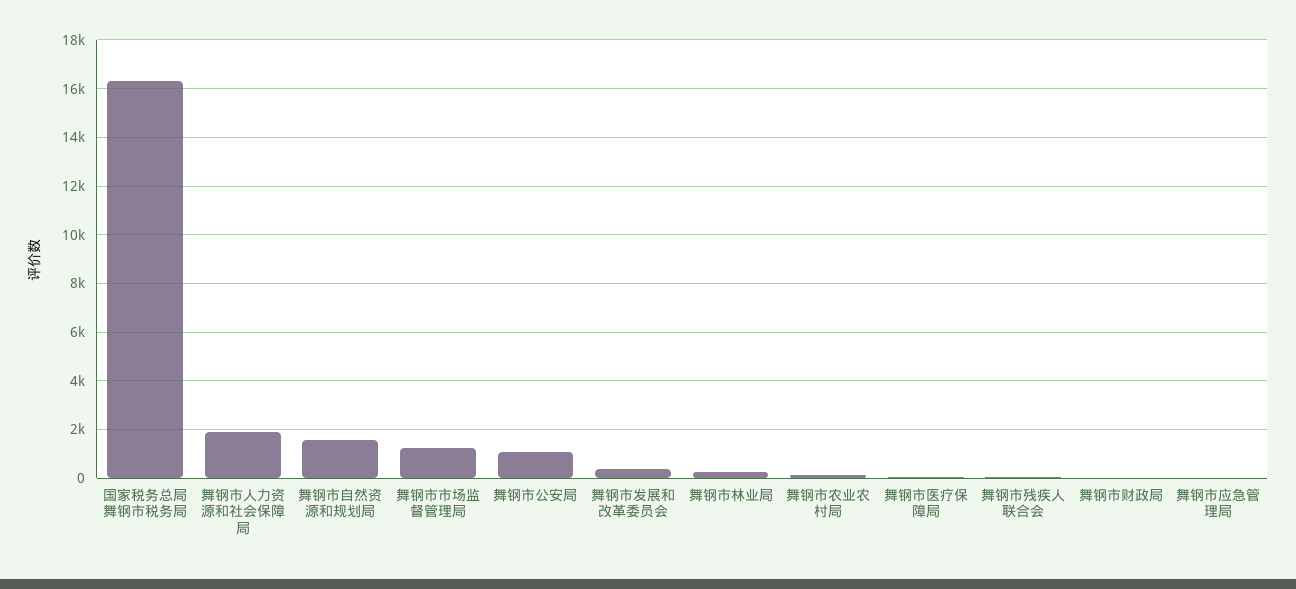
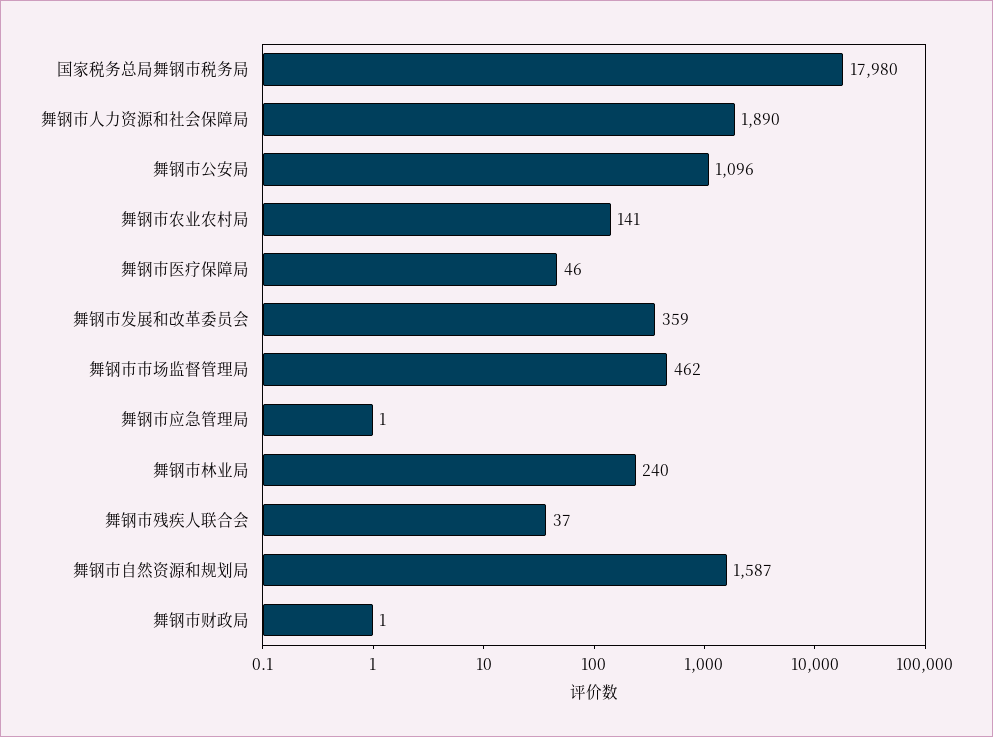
国家税务总局舞钢市税务局: 16250 -> 17980
舞钢市市场监督管理局: 1250 -> 462

